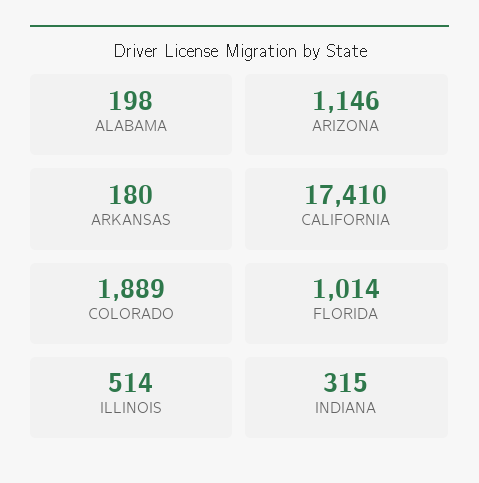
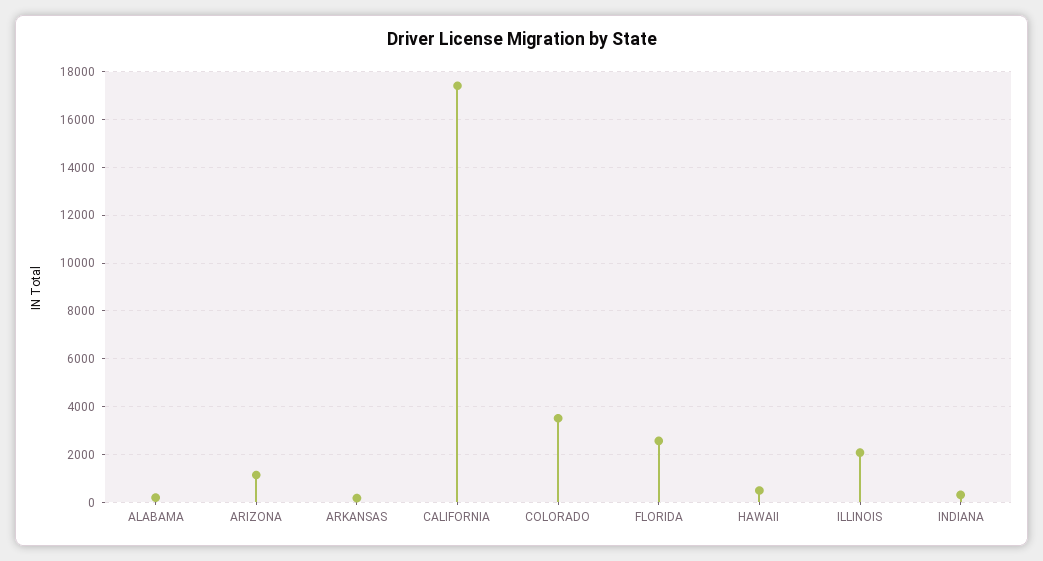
COLORADO: 1889 -> 3500
FLORIDA: 1014 -> 2500
ILLINOIS: 514 -> 2000
HAWAII: none -> 500

